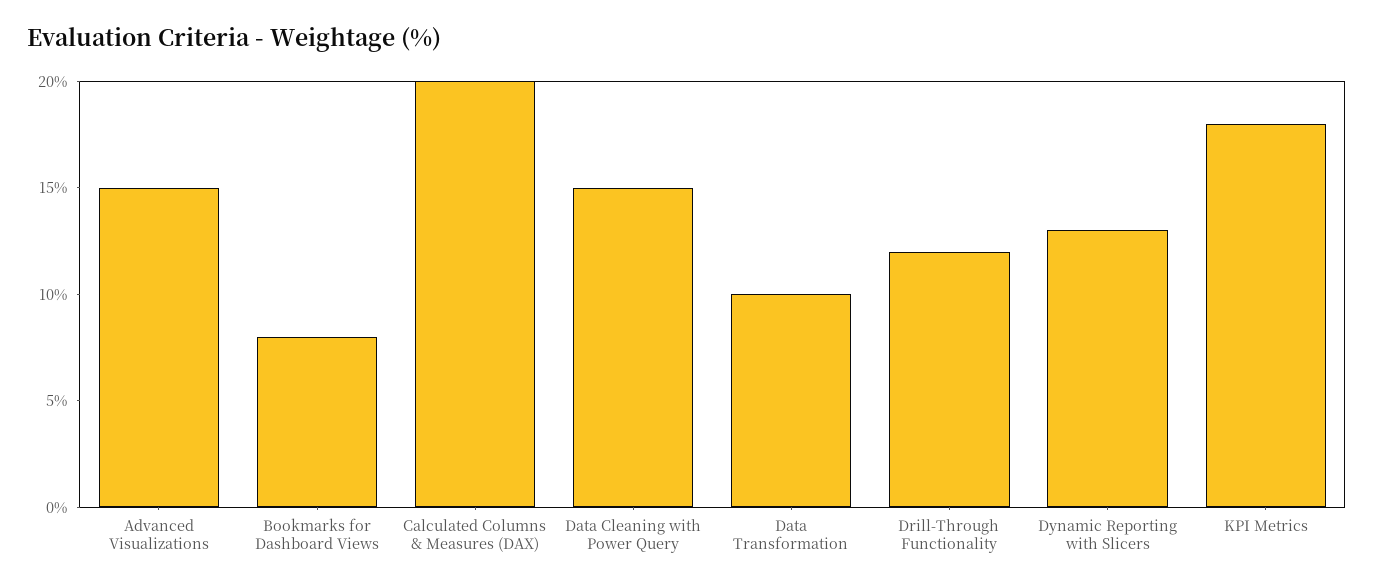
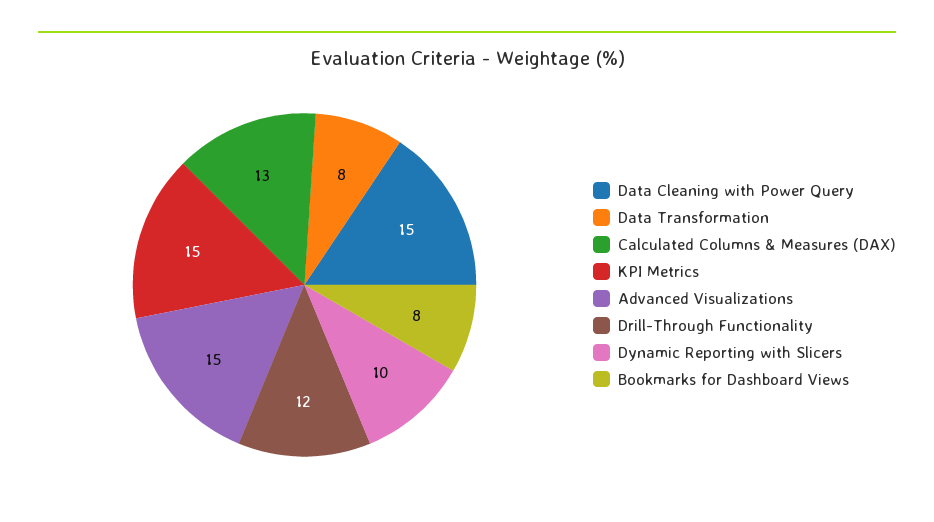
Calculated Columns & Measures (DAX): 20 -> 13
Data Transformation: 10 -> 8
Dynamic Reporting with Slicers: 13 -> 10
KPI Metrics: 18 -> 15

